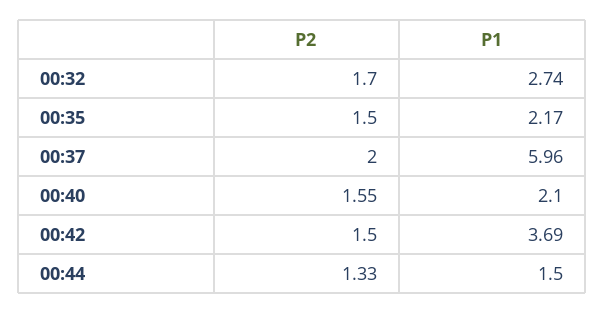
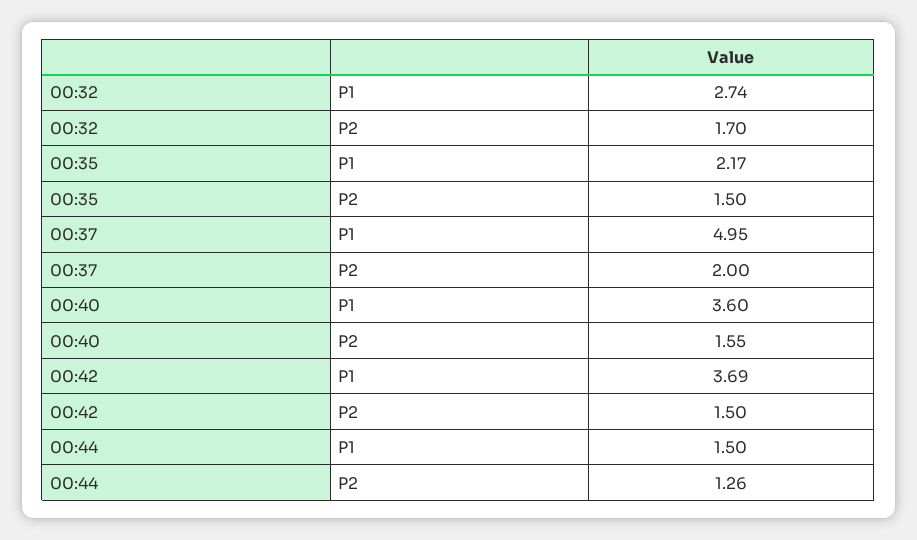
P1, 00:37: 5.96 -> 4.95
P1, 00:40: 2.1 -> 3.6
P2, 00:44: 1.33 -> 1.26

